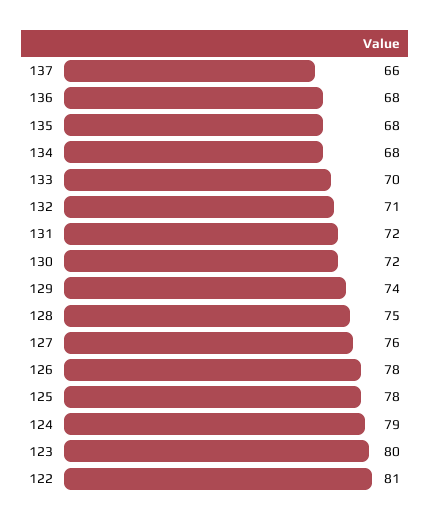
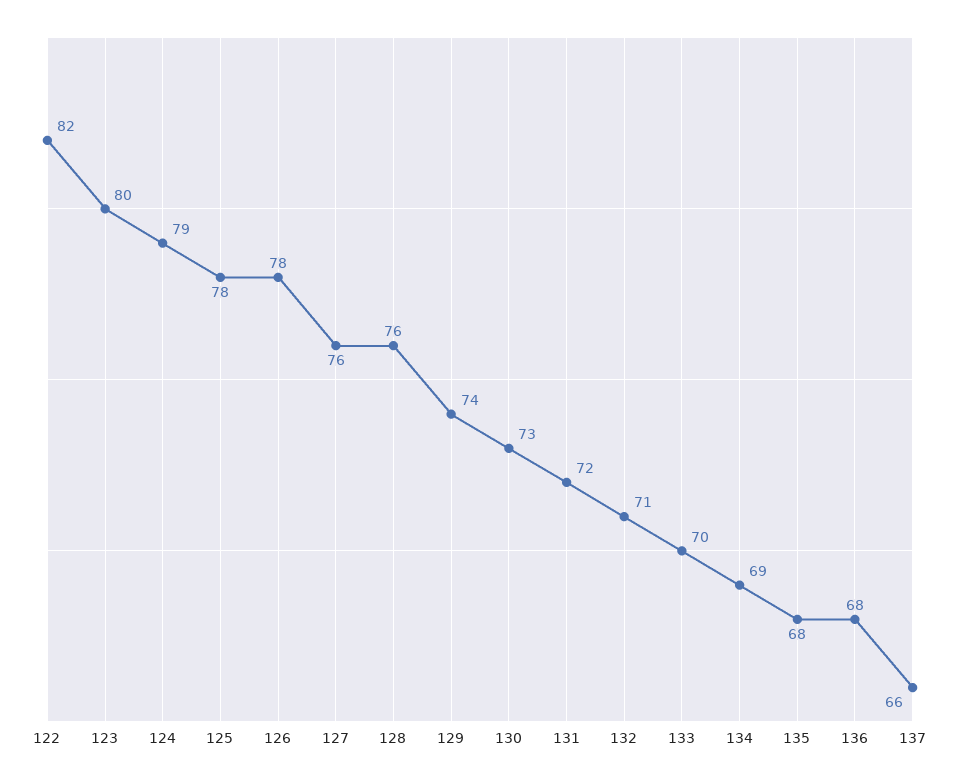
134: 68 -> 69
130: 72 -> 73
128: 75 -> 76
122: 81 -> 82

